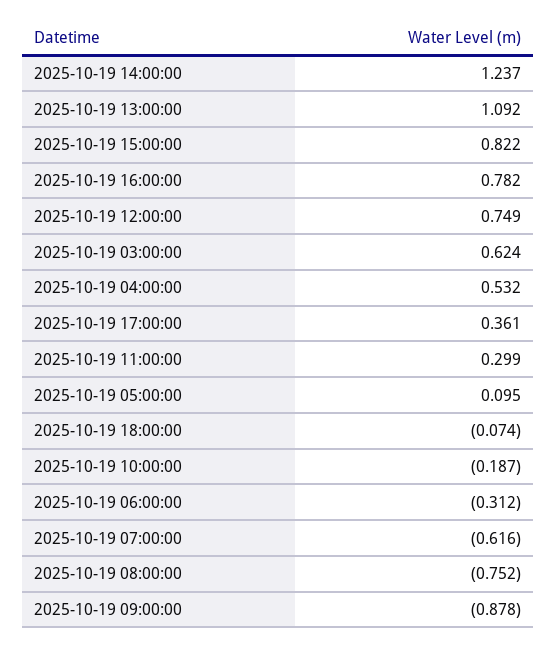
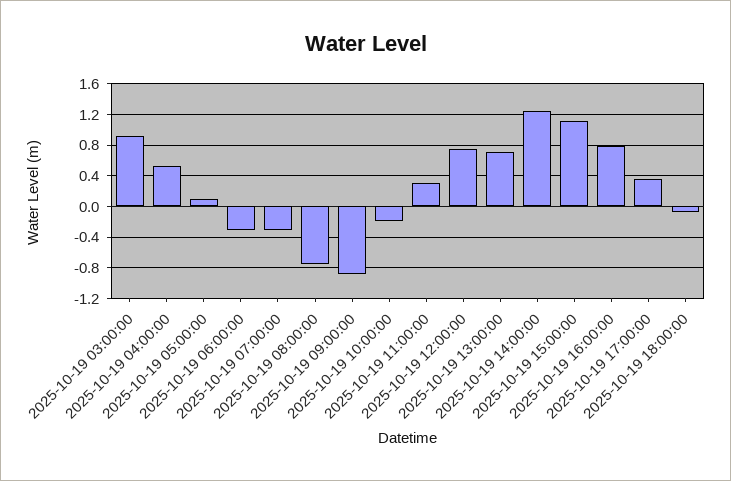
2025-10-19 13:00:00: 1.092 -> 0.7
2025-10-19 15:00:00: 0.822 -> 1.1
2025-10-19 03:00:00: 0.624 -> 0.9
2025-10-19 07:00:00: -0.616 -> -0.3

